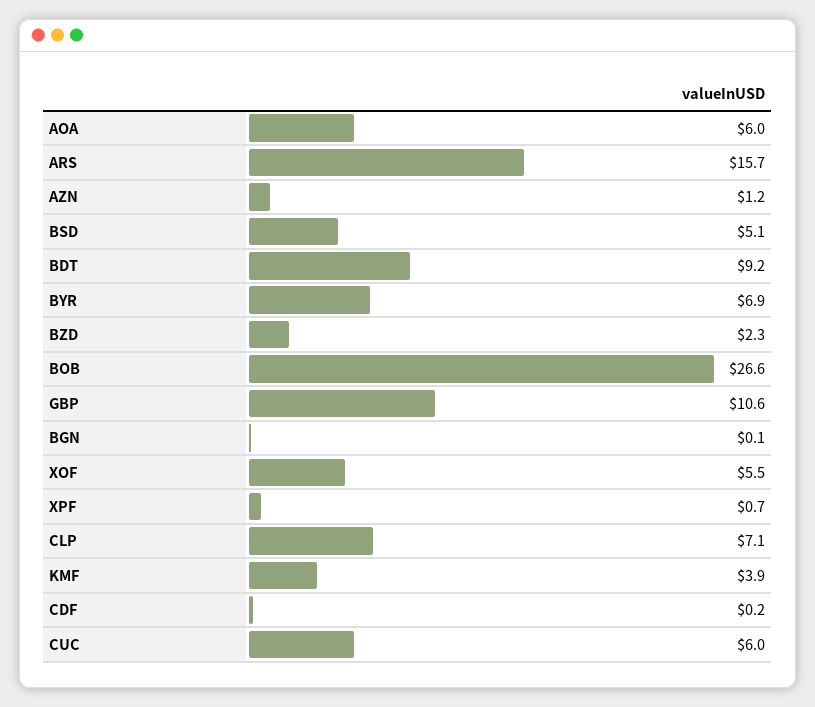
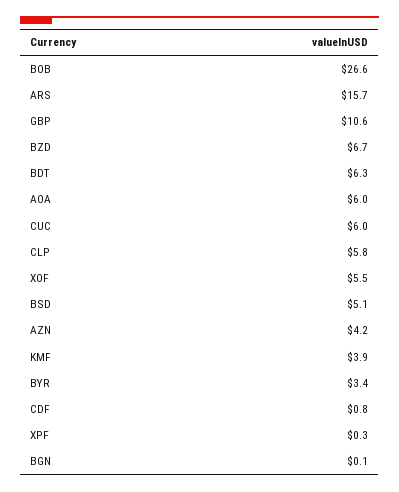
AZN: 1.2 -> 4.2
BDT: 9.2 -> 6.3
BYR: 6.9 -> 3.4
BZD: 2.3 -> 6.7
XPF: 0.7 -> 0.3
CLP: 7.1 -> 5.8
CDF: 0.2 -> 0.8

